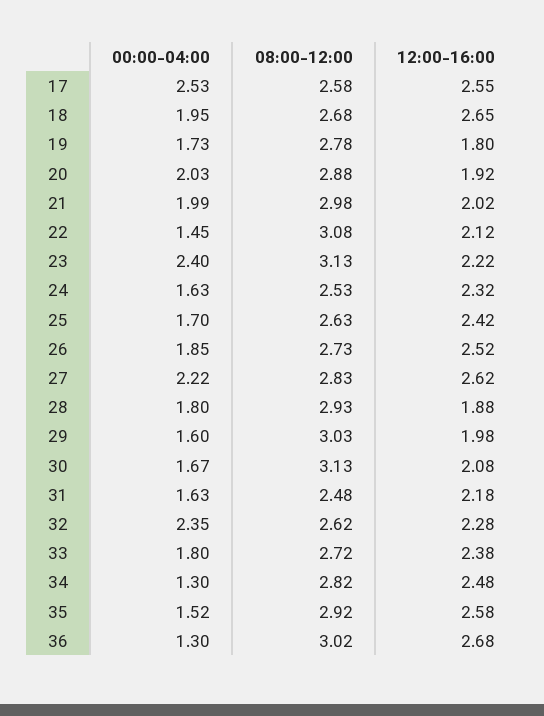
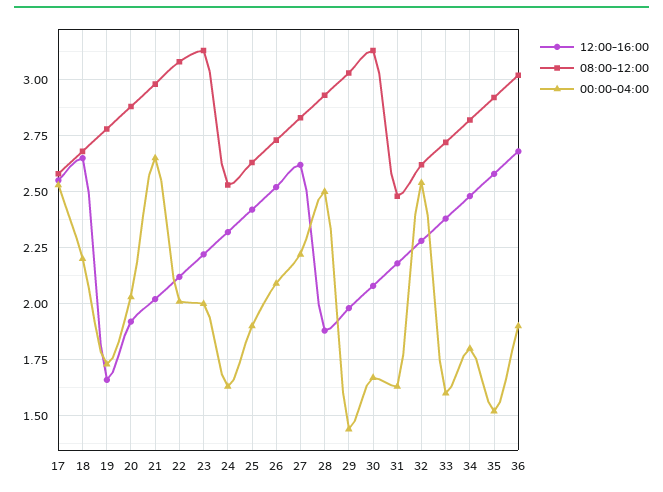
00:00-04:00, 18: 1.95 -> 2.2
12:00-16:00, 19: 1.8 -> 1.65
00:00-04:00, 21: 1.99 -> 2.65
00:00-04:00, 22: 1.45 -> 2
00:00-04:00, 23: 2.4 -> 2
00:00-04:00, 25: 1.7 -> 1.9
00:00-04:00, 26: 1.85 -> 2.1
00:00-04:00, 28: 1.8 -> 2.5
00:00-04:00, 29: 1.6 -> 1.45
00:00-04:00, 32: 2.35 -> 2.55
00:00-04:00, 33: 1.8 -> 1.6
00:00-04:00, 34: 1.3 -> 1.8
00:00-04:00, 36: 1.3 -> 1.9

